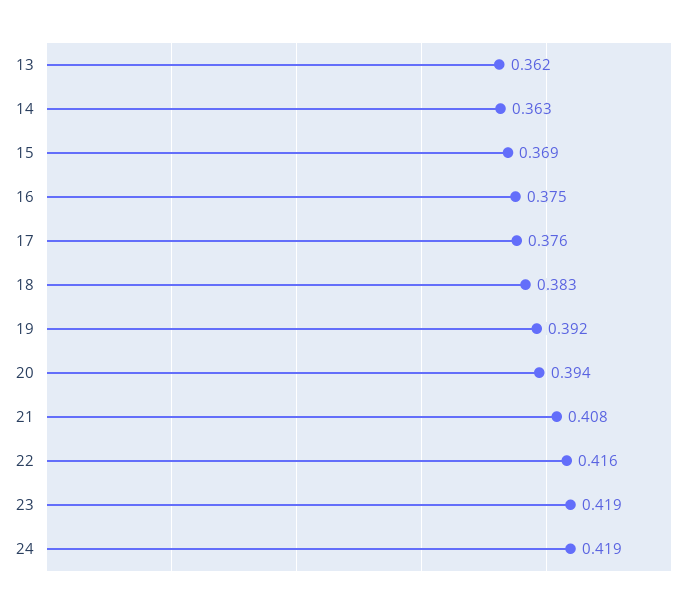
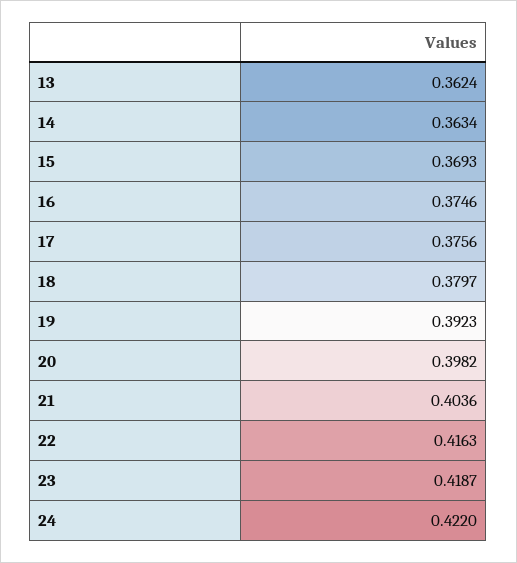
18: 0.383 -> 0.3797
20: 0.394 -> 0.3982
21: 0.408 -> 0.4036
24: 0.419 -> 0.422

